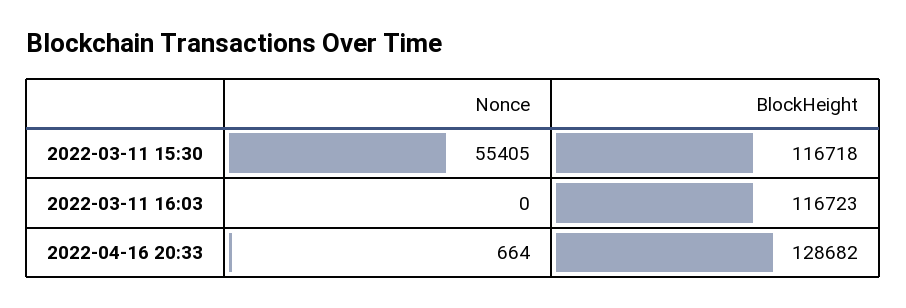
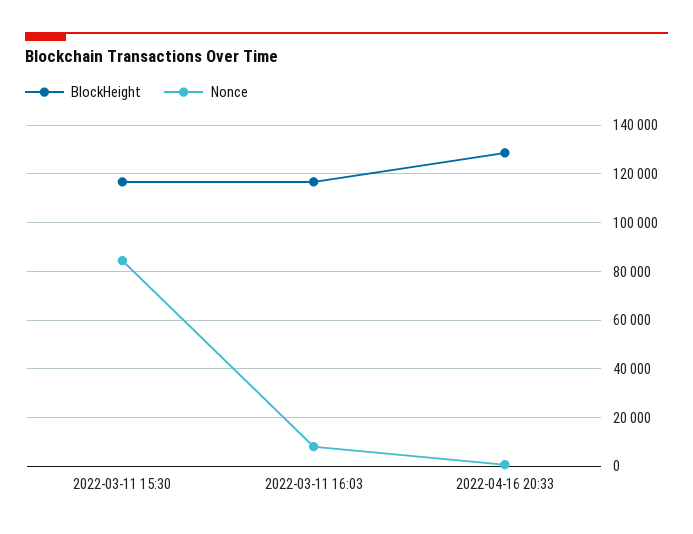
Nonce, 2022-03-11 15:30: 55405 -> 85000
Nonce, 2022-03-11 16:03: 0 -> 7500

